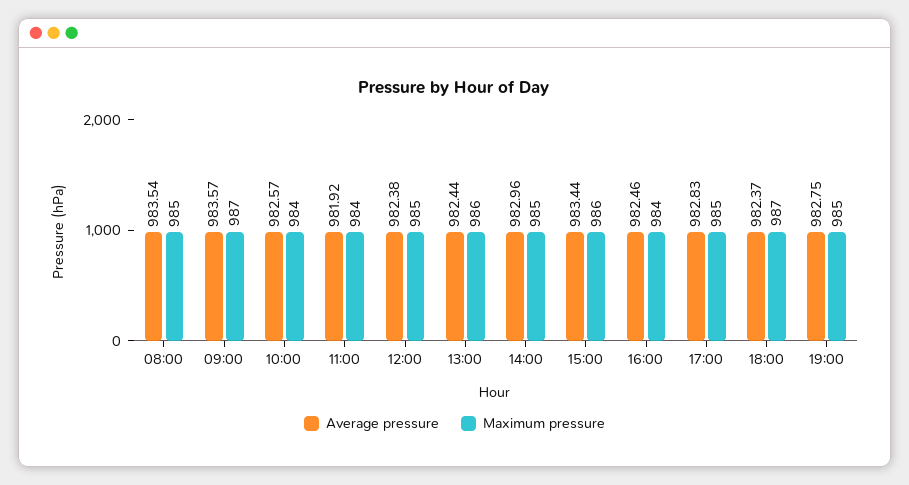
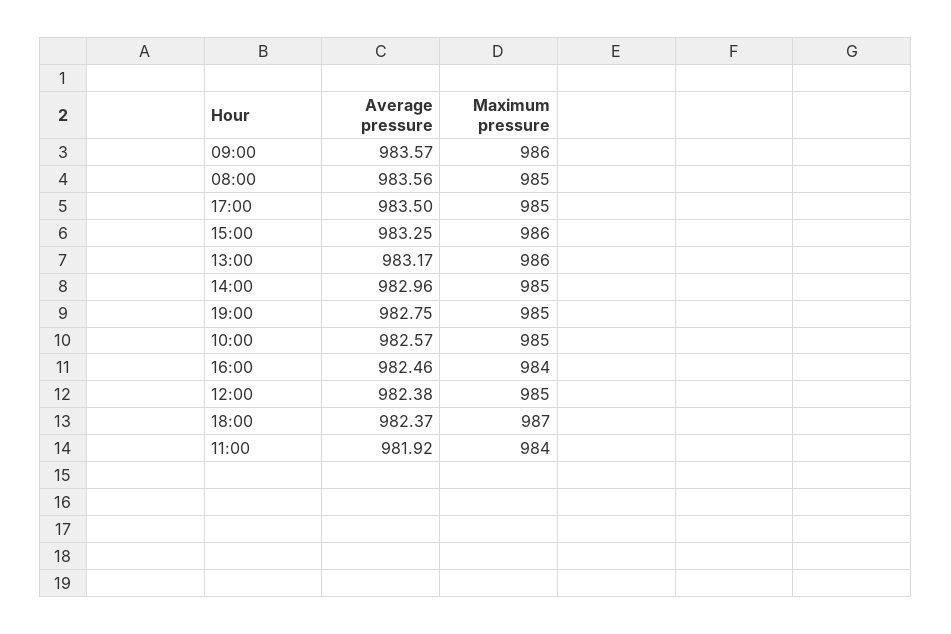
Average pressure, 08:00: 983.54 -> 983.56
Maximum pressure, 09:00: 987 -> 986
Maximum pressure, 10:00: 984 -> 985
Average pressure, 13:00: 982.44 -> 983.17
Average pressure, 15:00: 983.44 -> 983.25
Average pressure, 17:00: 982.83 -> 983.5

